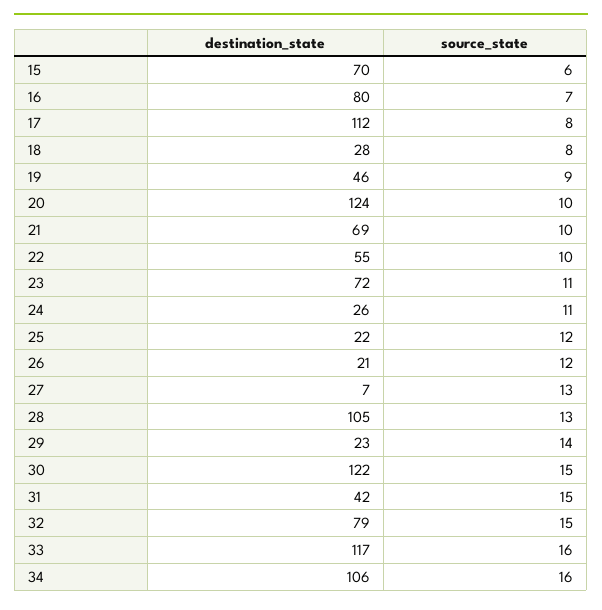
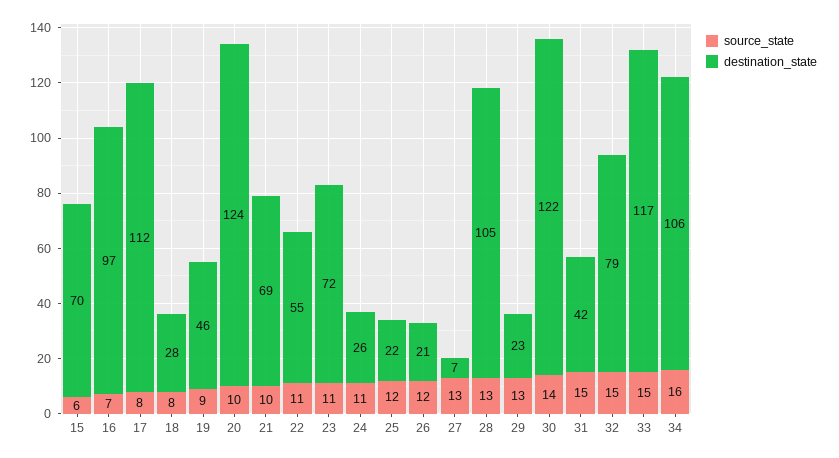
destination_state, 16: 80 -> 97
source_state, 22: 10 -> 11
source_state, 29: 14 -> 13
source_state, 30: 15 -> 14
source_state, 33: 16 -> 15

